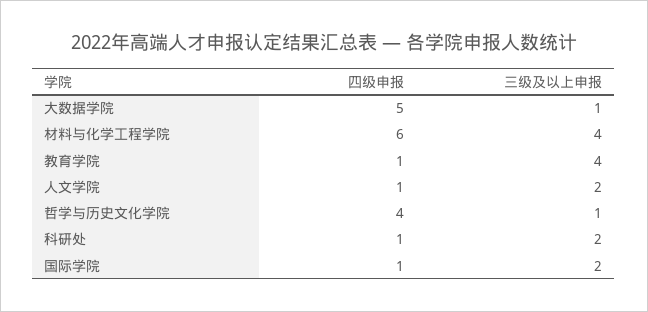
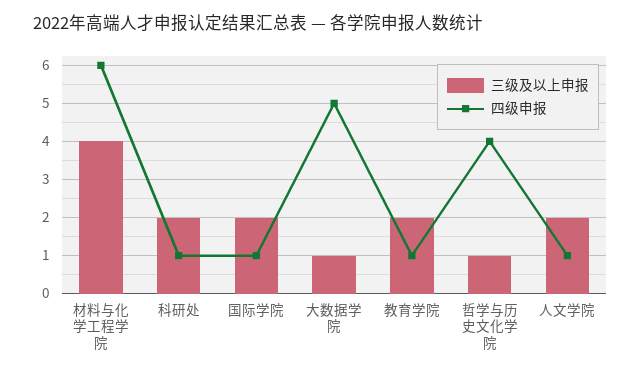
三级及以上申报, 教育学院: 4 -> 2

